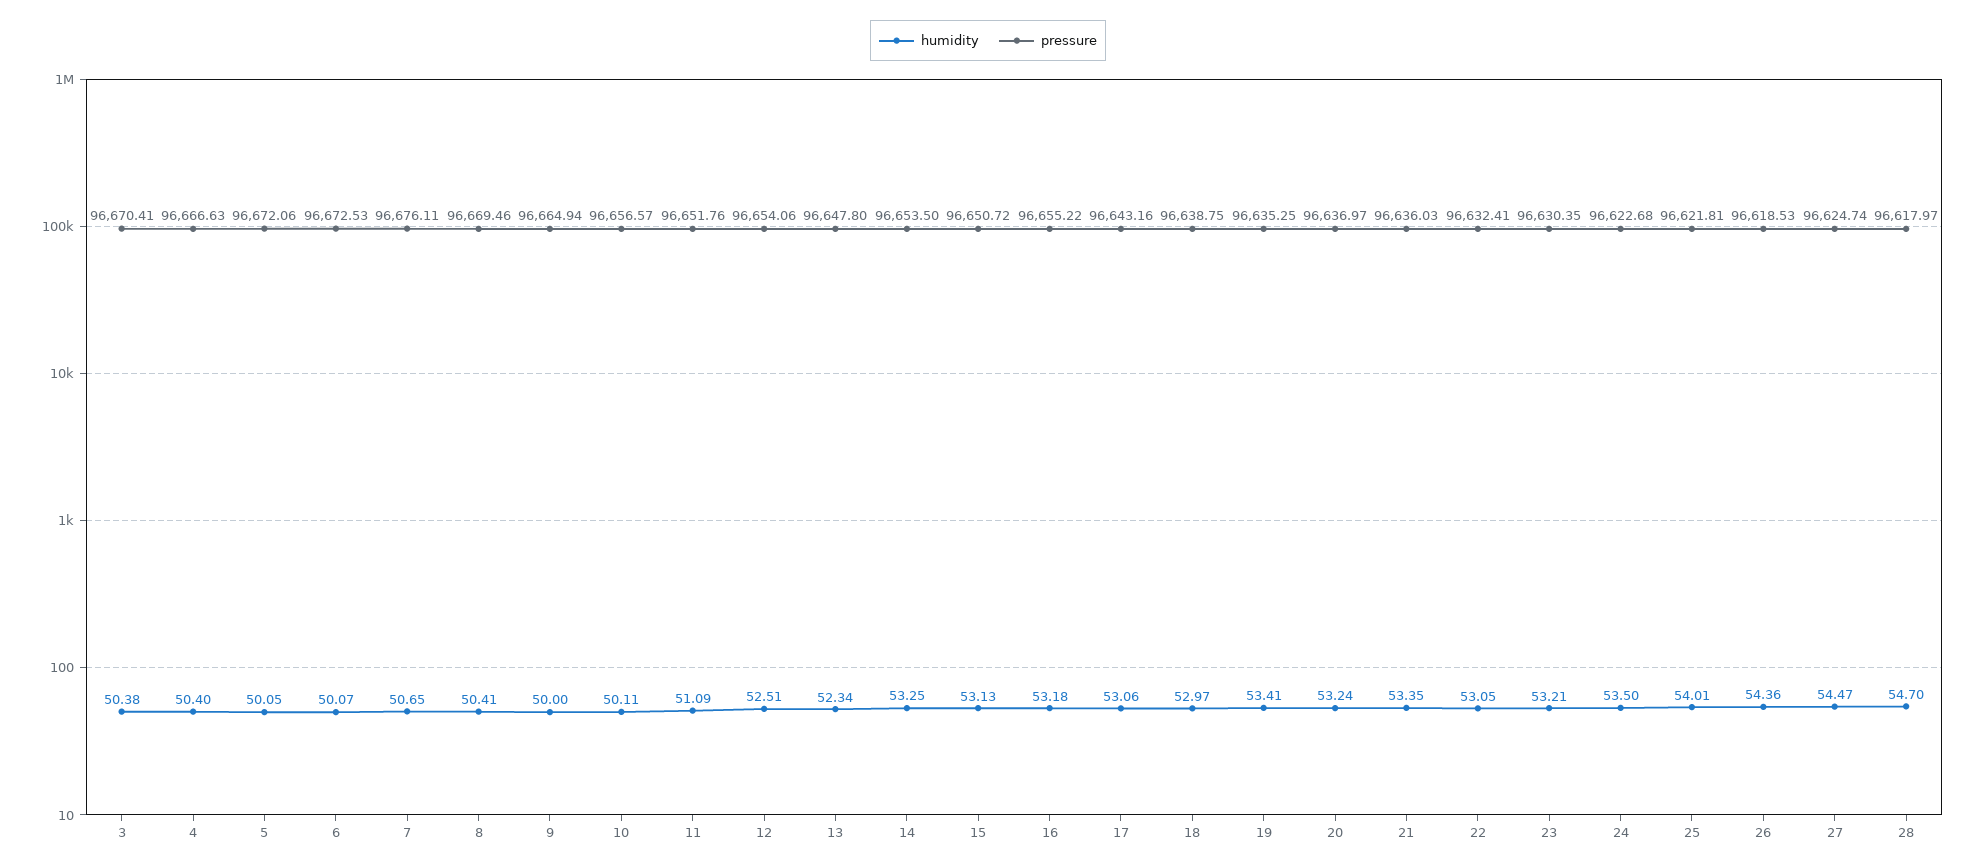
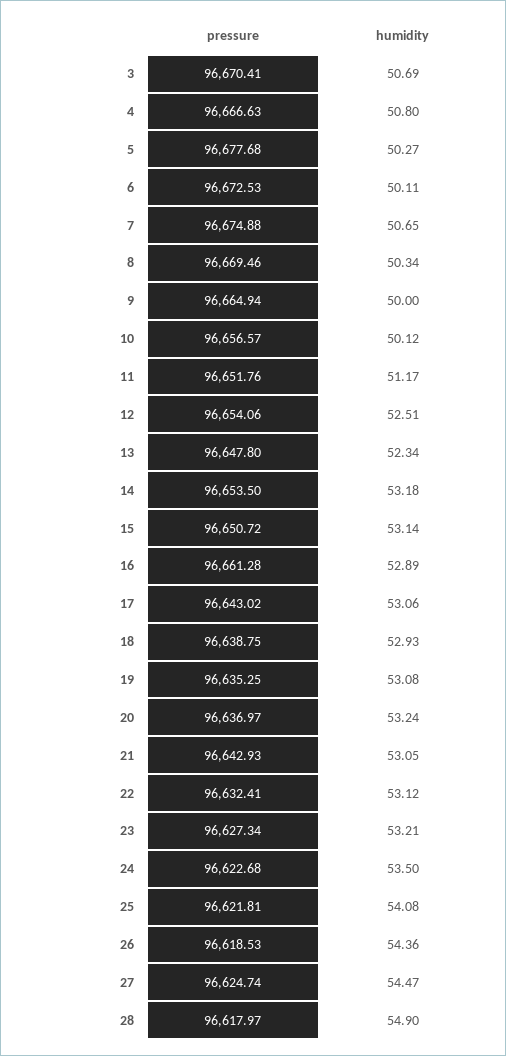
humidity, 3: 50.38 -> 50.69
humidity, 4: 50.4 -> 50.8
humidity, 5: 50.05 -> 50.27
pressure, 5: 96672.06 -> 96677.68
humidity, 6: 50.07 -> 50.11
pressure, 7: 96676.11 -> 96674.88
humidity, 8: 50.41 -> 50.34
humidity, 10: 50.11 -> 50.12
humidity, 11: 51.09 -> 51.17
humidity, 14: 53.25 -> 53.18
humidity, 15: 53.13 -> 53.14
humidity, 16: 53.18 -> 52.89
pressure, 16: 96655.22 -> 96661.28
pressure, 17: 96643.16 -> 96643.02
humidity, 18: 52.97 -> 52.93
humidity, 19: 53.41 -> 53.08
humidity, 21: 53.35 -> 53.05
pressure, 21: 96636.03 -> 96642.93
humidity, 22: 53.05 -> 53.12
pressure, 23: 96630.35 -> 96627.34
humidity, 25: 54.01 -> 54.08
humidity, 28: 54.7 -> 54.9

